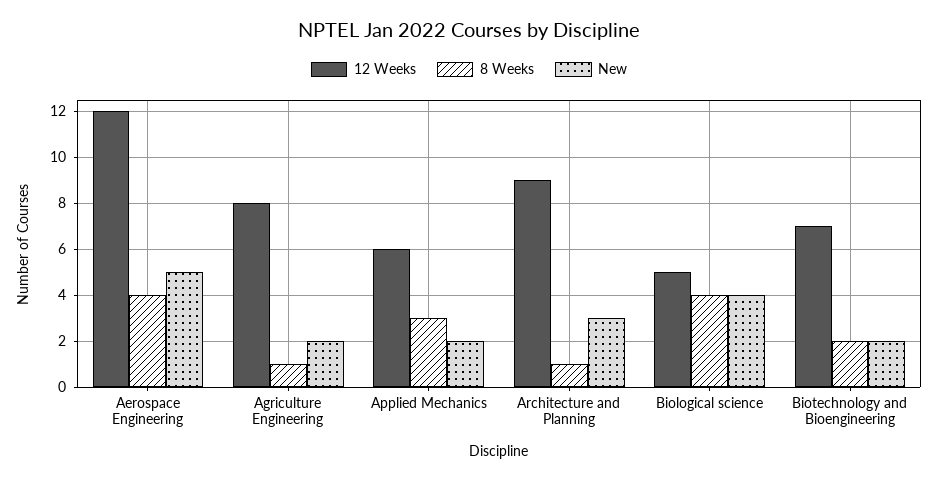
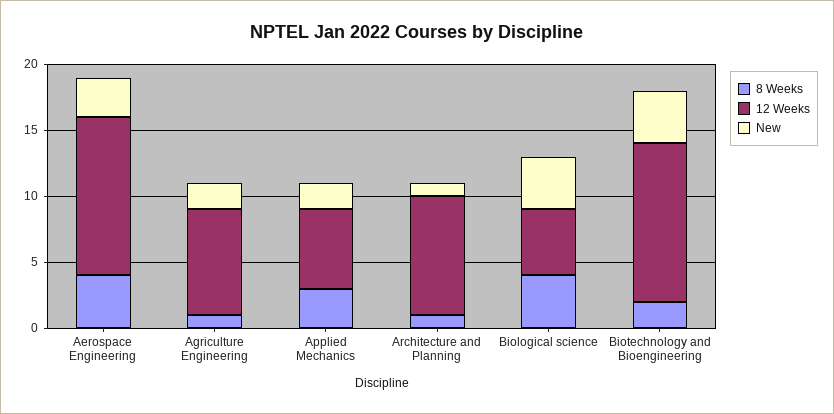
New, Aerospace Engineering: 5 -> 3
New, Architecture and Planning: 3 -> 1
12 Weeks, Biotechnology and Bioengineering: 7 -> 12
New, Biotechnology and Bioengineering: 2 -> 4

